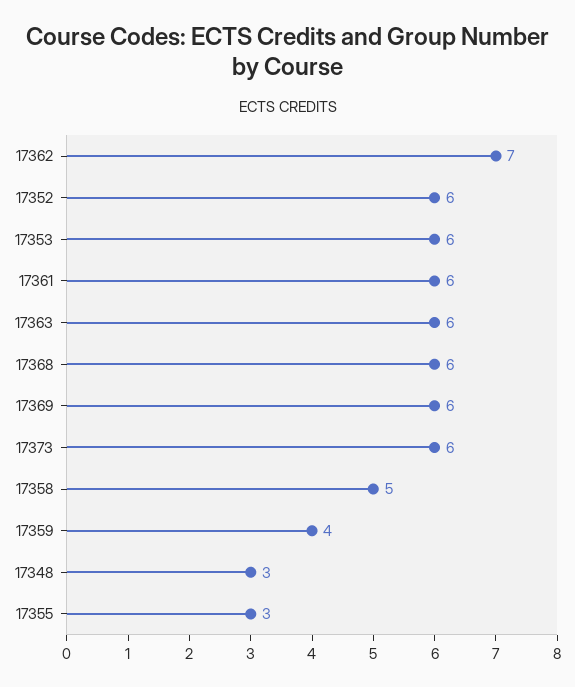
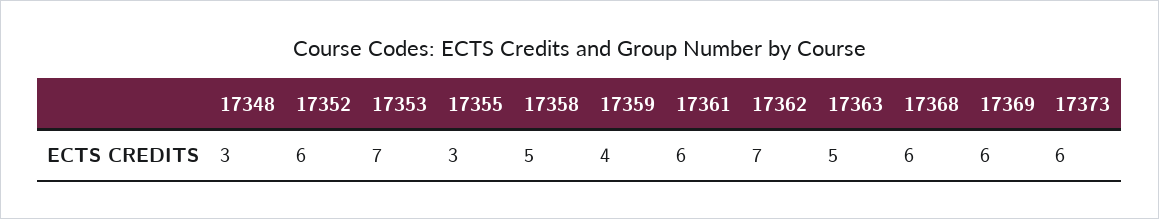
17353: 6 -> 7
17363: 6 -> 5

